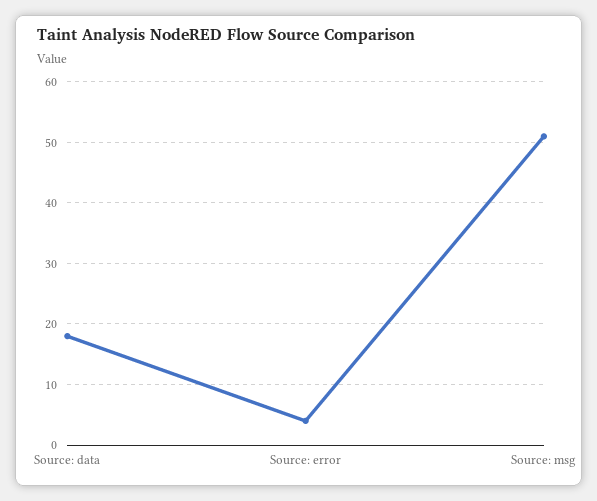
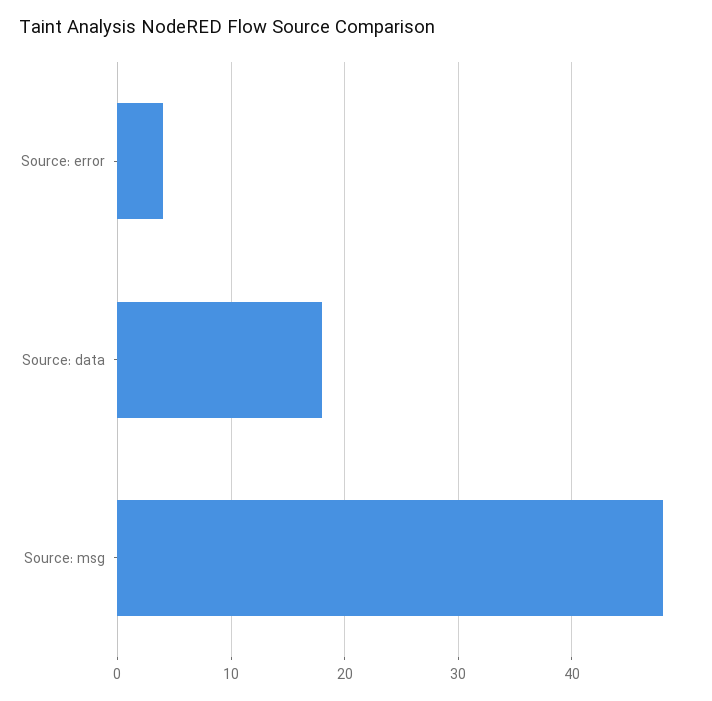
Source: msg: 51 -> 48

